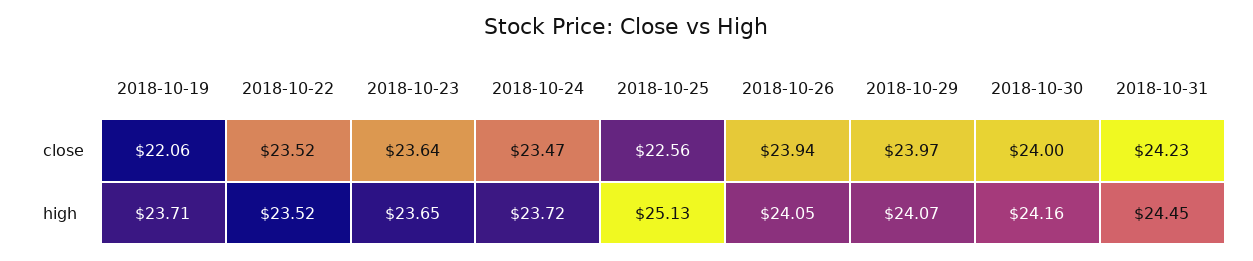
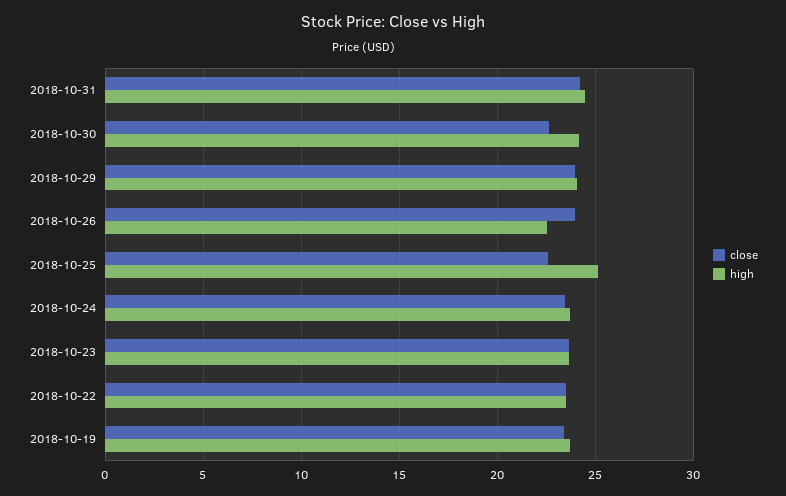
close, 2018-10-19: 22.06 -> 23.5
close, 2018-10-30: 24 -> 22.5
high, 2018-10-26: 24.05 -> 22.5

